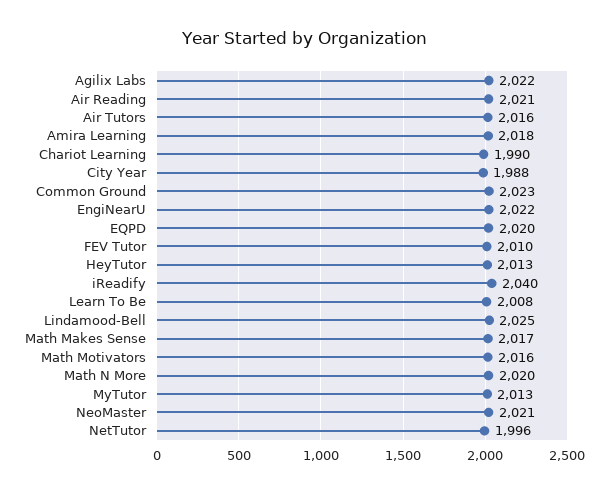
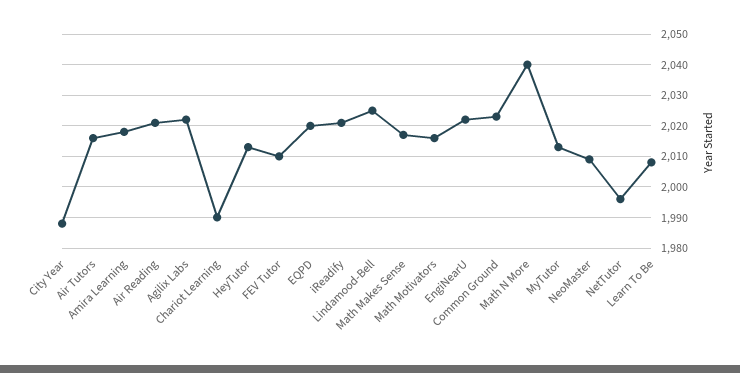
iReadify: 2040 -> 2020
Math N More: 2020 -> 2040
NeoMaster: 2021 -> 2010

